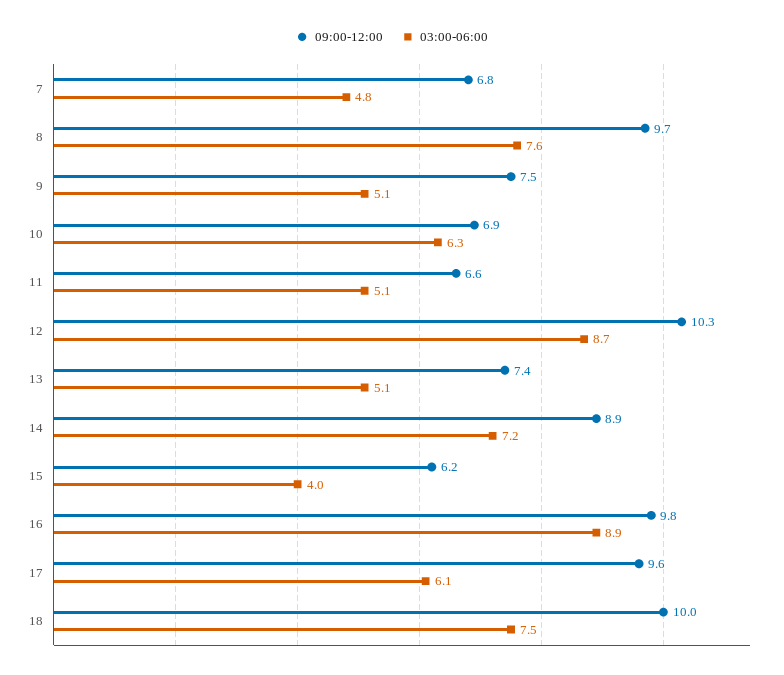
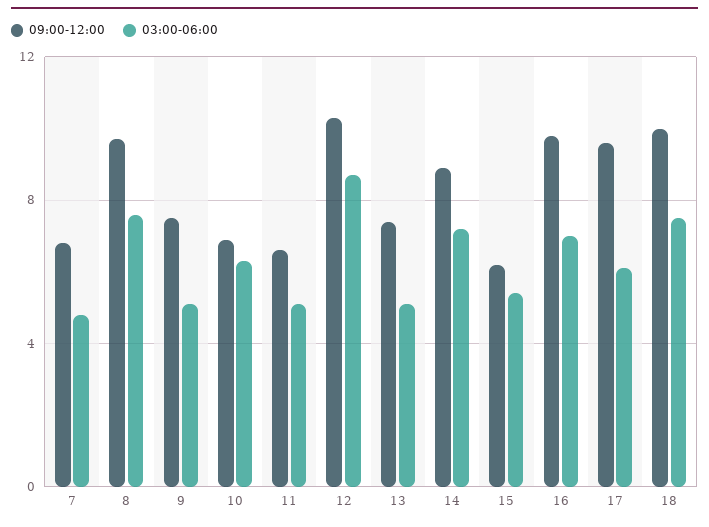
03:00-06:00, 15: 4 -> 5.5
03:00-06:00, 16: 8.9 -> 7

